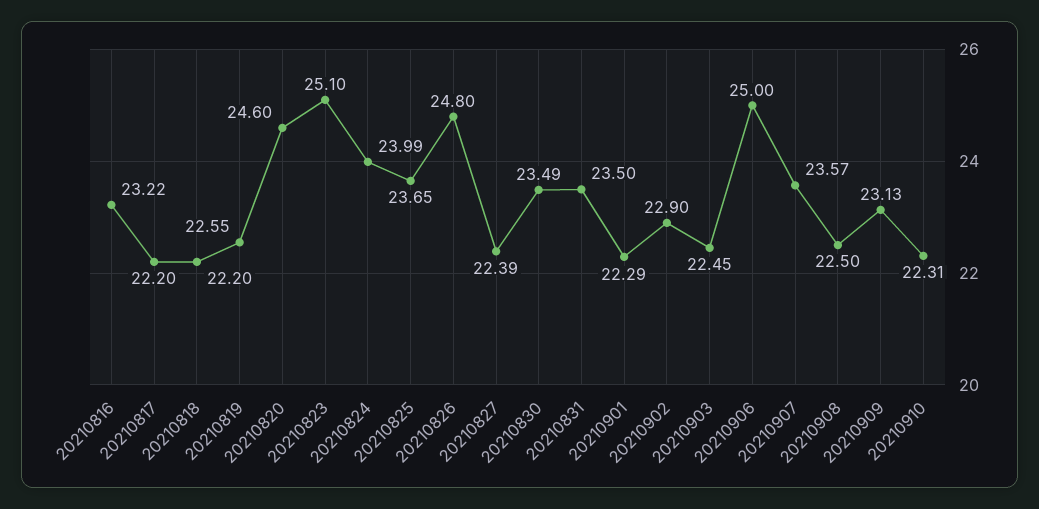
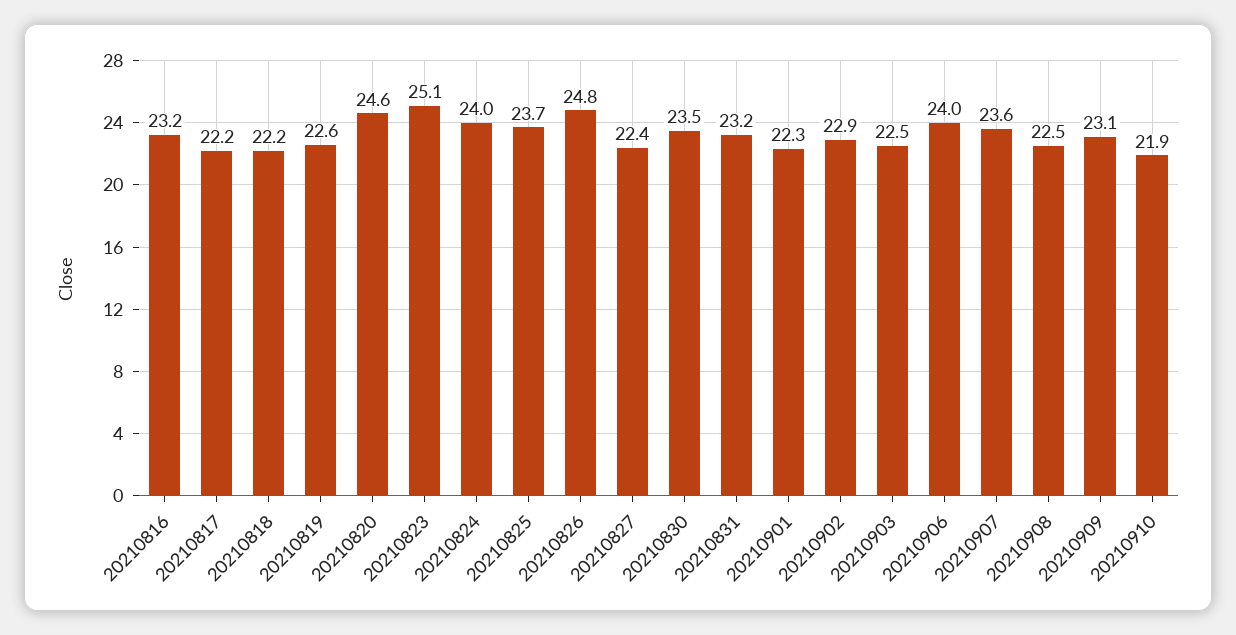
20210831: 23.5 -> 23.2
20210906: 25 -> 24
20210910: 22.31 -> 21.9

